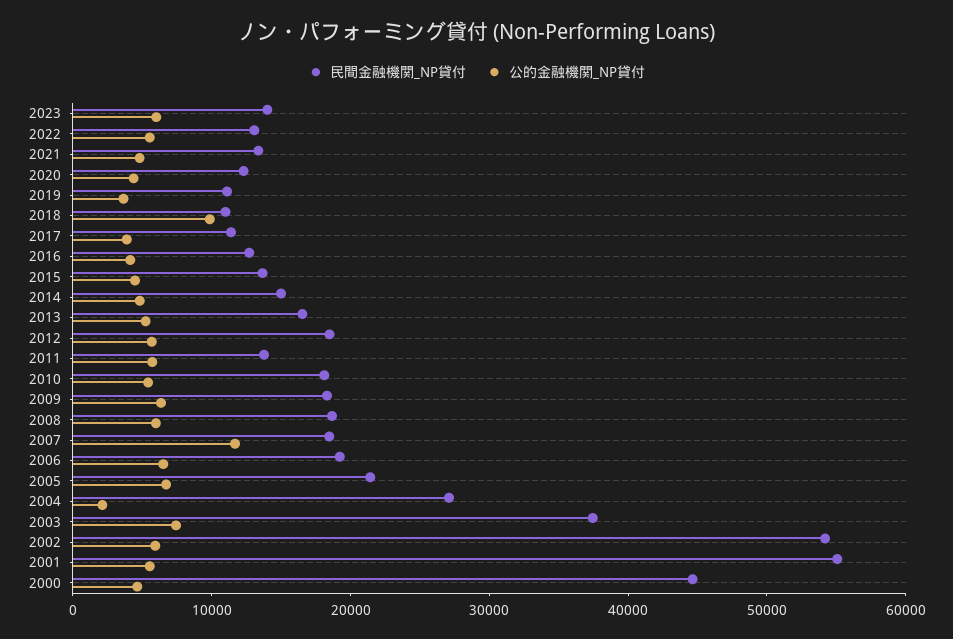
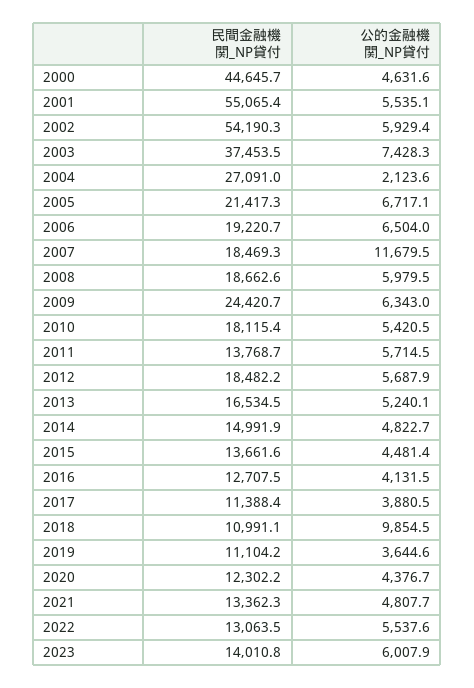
民間金融機関_NP貸付, 2009: 18000 -> 24420.7

